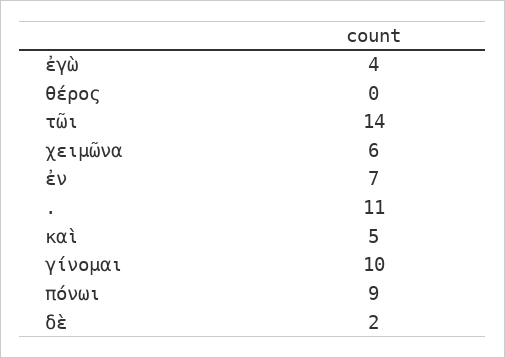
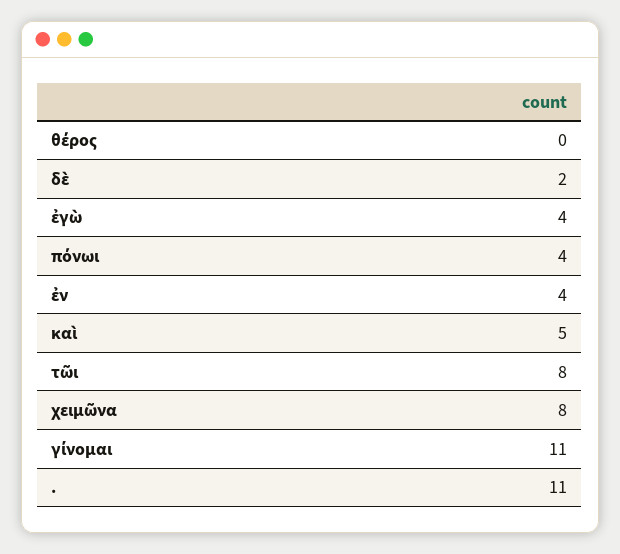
τῶι: 14 -> 8
χειμῶνα: 6 -> 8
ἐν: 7 -> 4
γίνομαι: 10 -> 11
πόνωι: 9 -> 4

